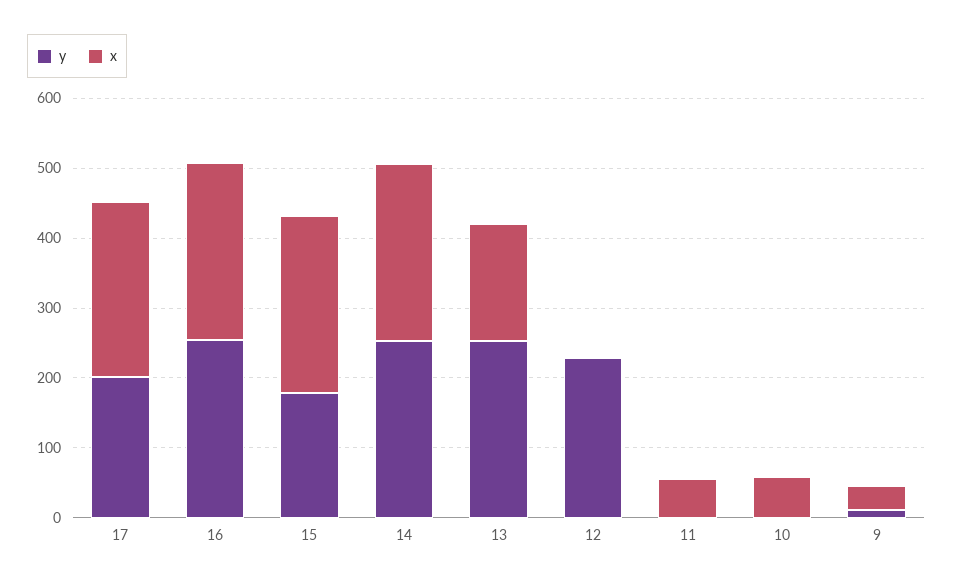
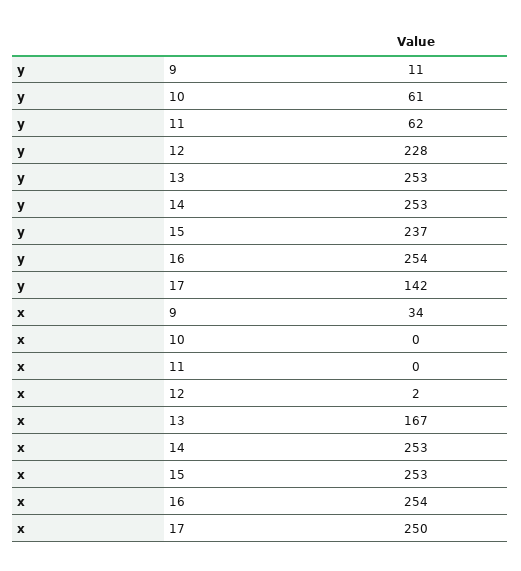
y, 17: 200 -> 142
y, 15: 180 -> 237
y, 11: 0 -> 62
x, 11: 60 -> 0
y, 10: 0 -> 61
x, 10: 60 -> 0

